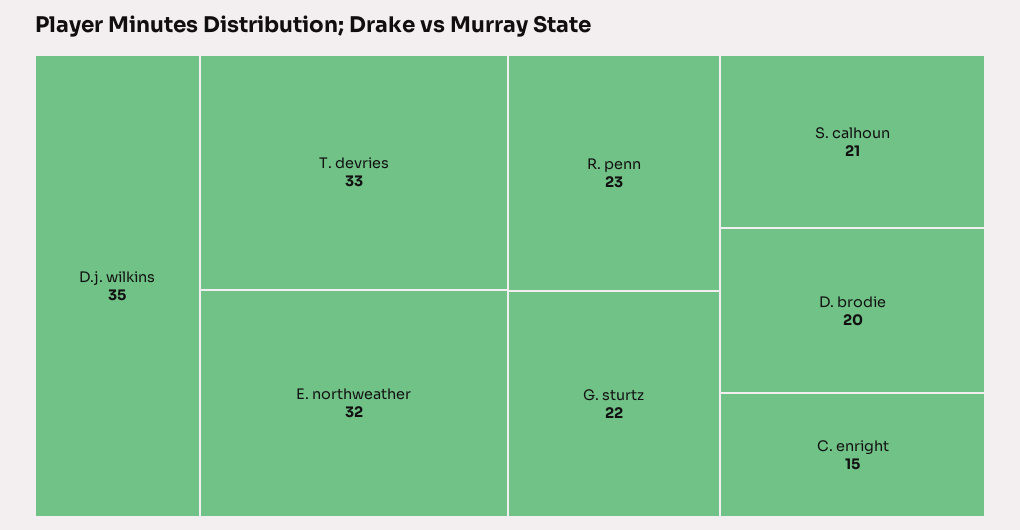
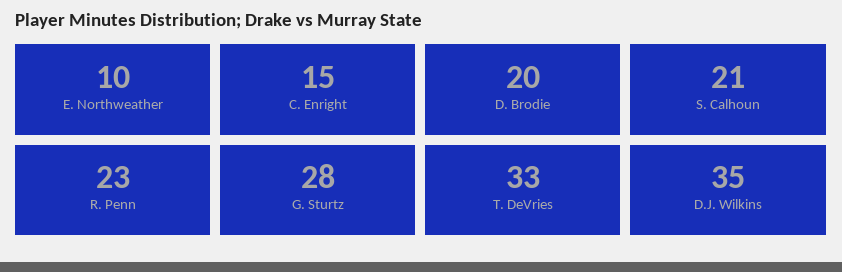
E. northweather: 32 -> 10
G. sturtz: 22 -> 28

